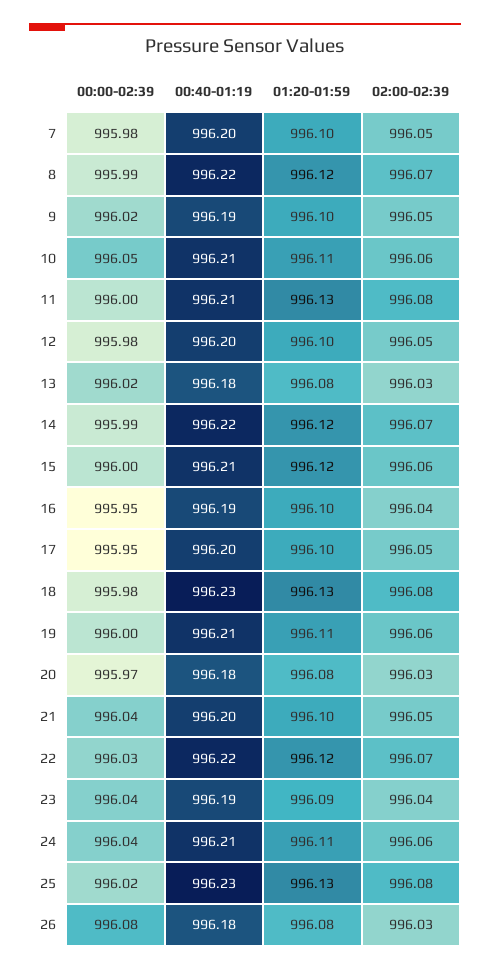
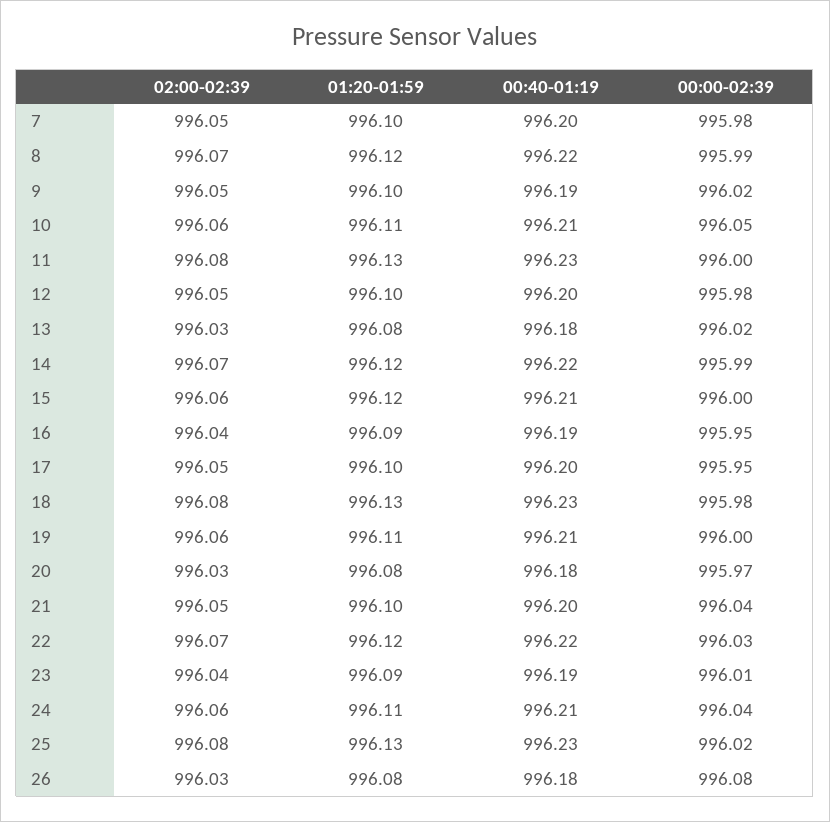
00:40-01:19, 11: 996.21 -> 996.23
01:20-01:59, 16: 996.1 -> 996.09
00:00-02:39, 23: 996.04 -> 996.01

